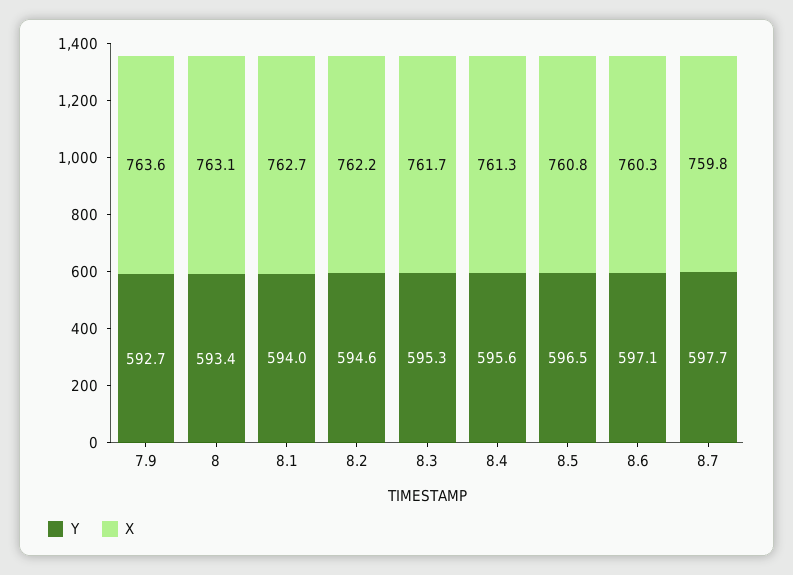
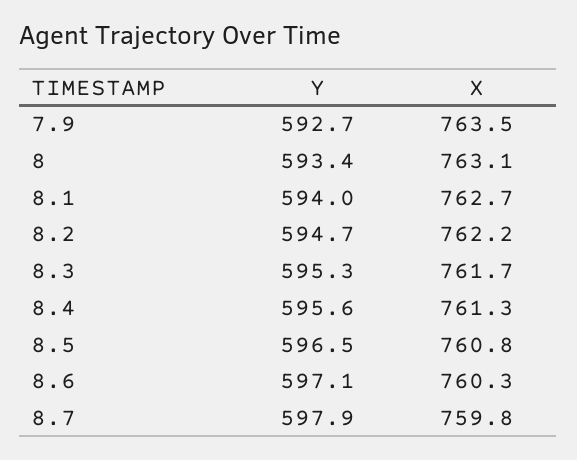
X, 7.9: 763.6 -> 763.5
Y, 8.2: 594.6 -> 594.7
Y, 8.7: 597.7 -> 597.9

